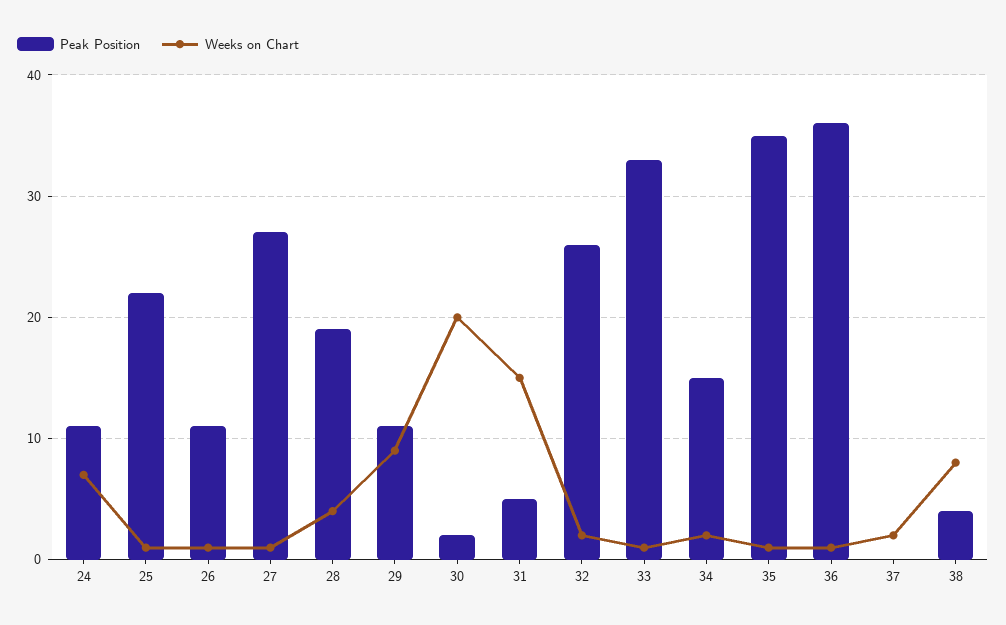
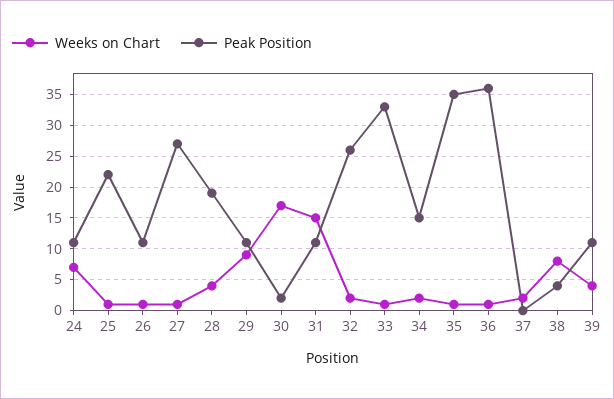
Weeks on Chart, 30: 20 -> 17
Peak Position, 31: 5 -> 11
Weeks on Chart, 39: none -> 4
Peak Position, 39: none -> 11

